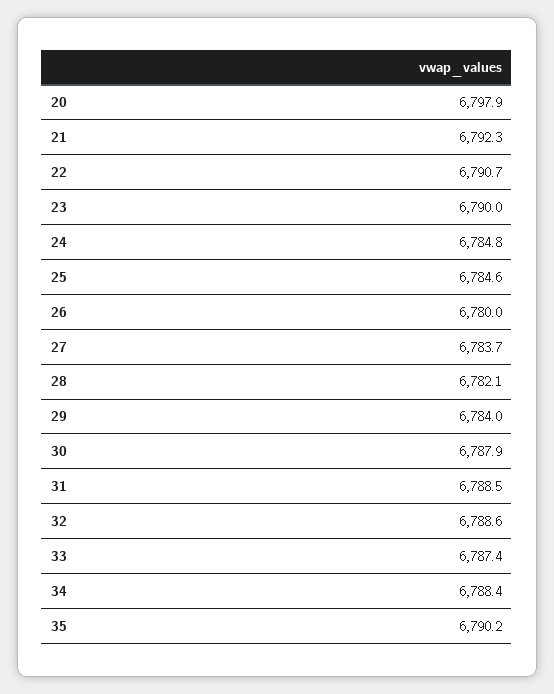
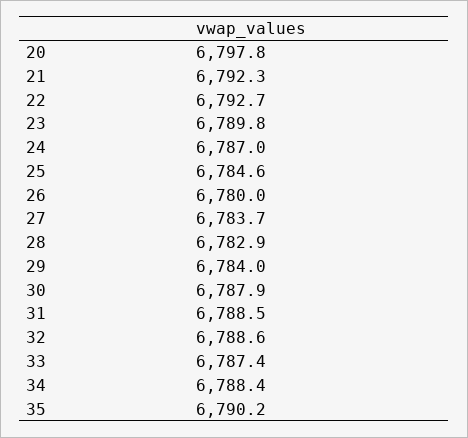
20: 6797.9 -> 6797.8
22: 6790.7 -> 6792.7
23: 6790 -> 6789.8
24: 6784.8 -> 6787
28: 6782.1 -> 6782.9

